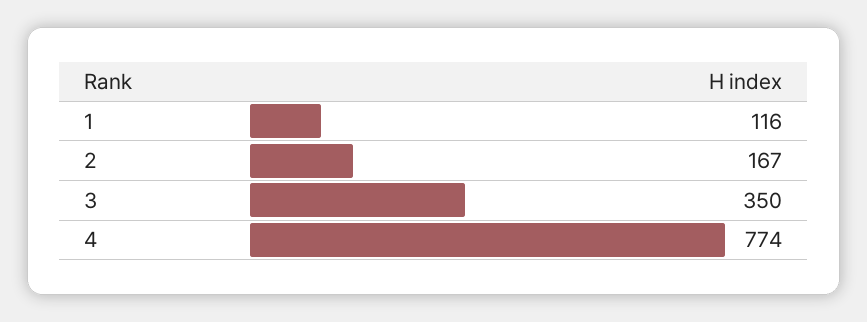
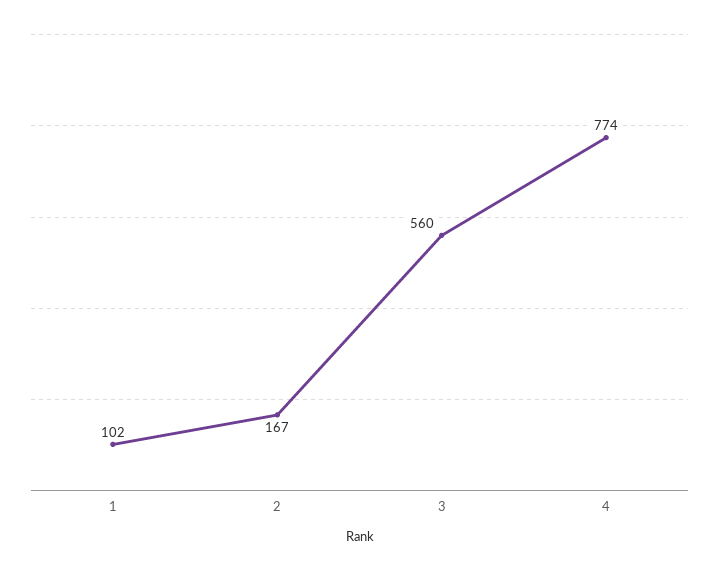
1: 116 -> 102
3: 350 -> 560

